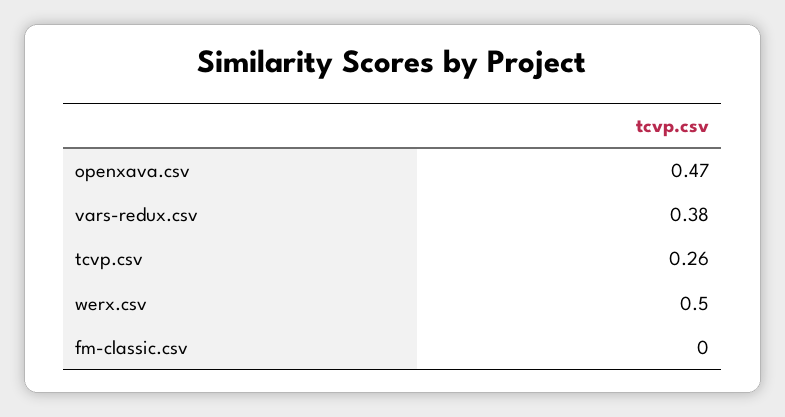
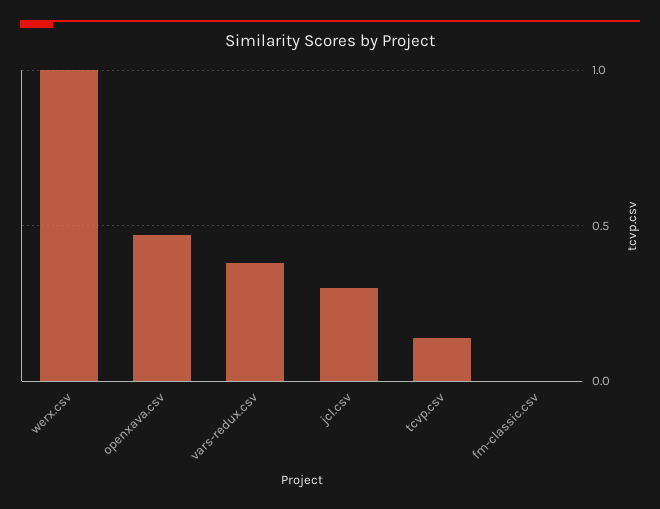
tcvp.csv: 0.26 -> 0.15
werx.csv: 0.5 -> 1
jcl.csv: none -> 0.3

